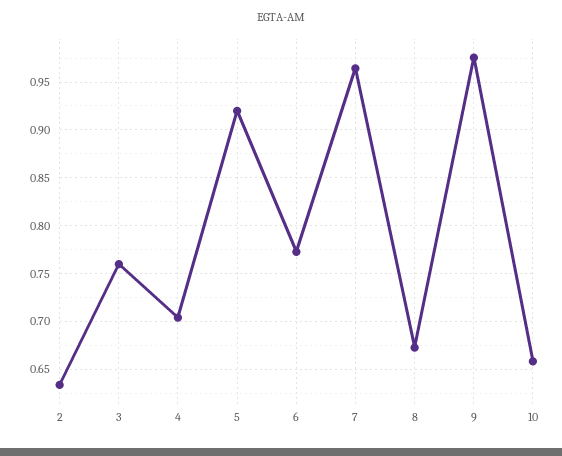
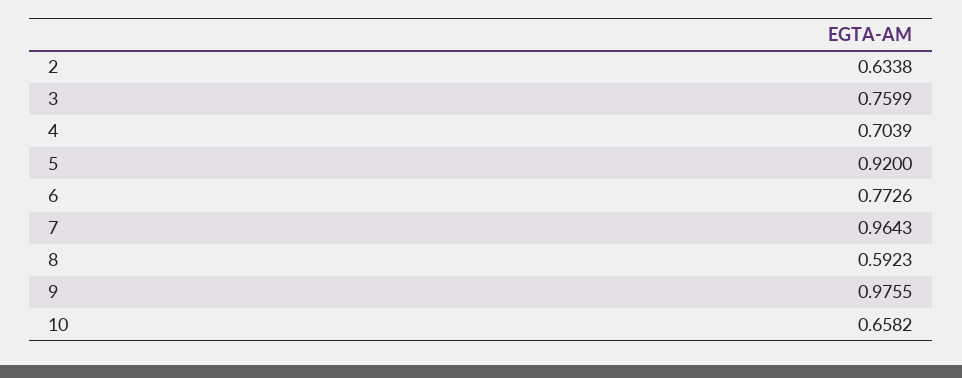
8: 0.67 -> 0.5923

